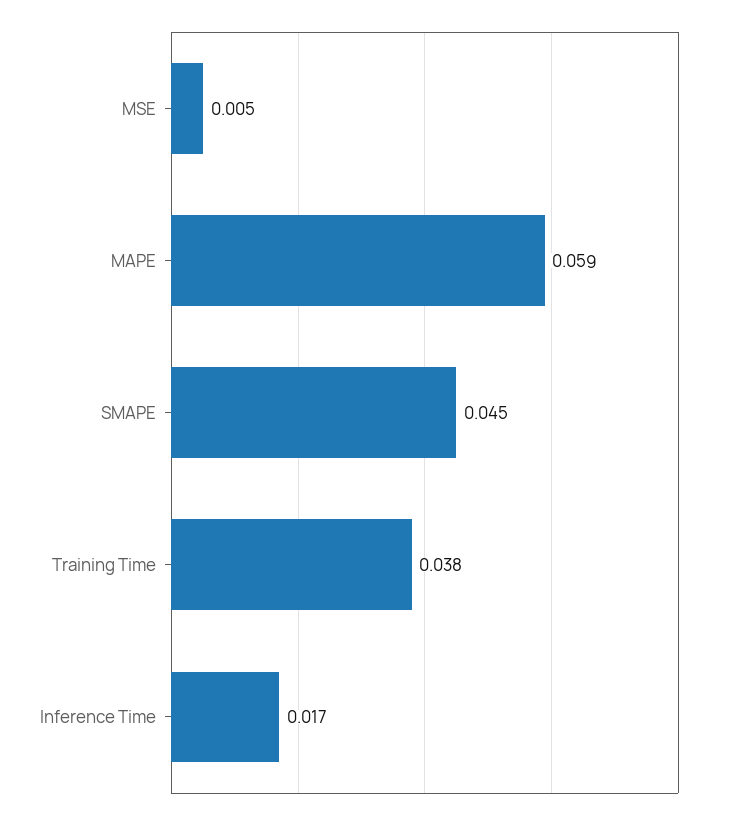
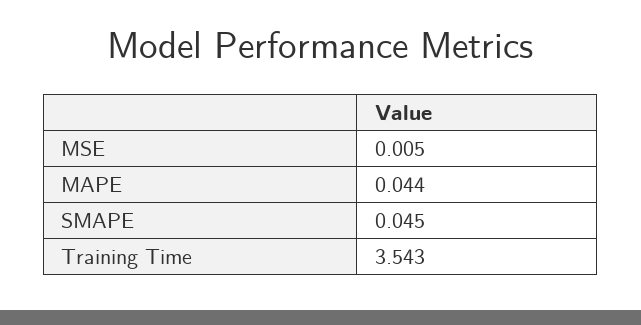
MAPE: 0.059 -> 0.044
Training Time: 0.038 -> 3.543
Inference Time: 0.017 -> none

